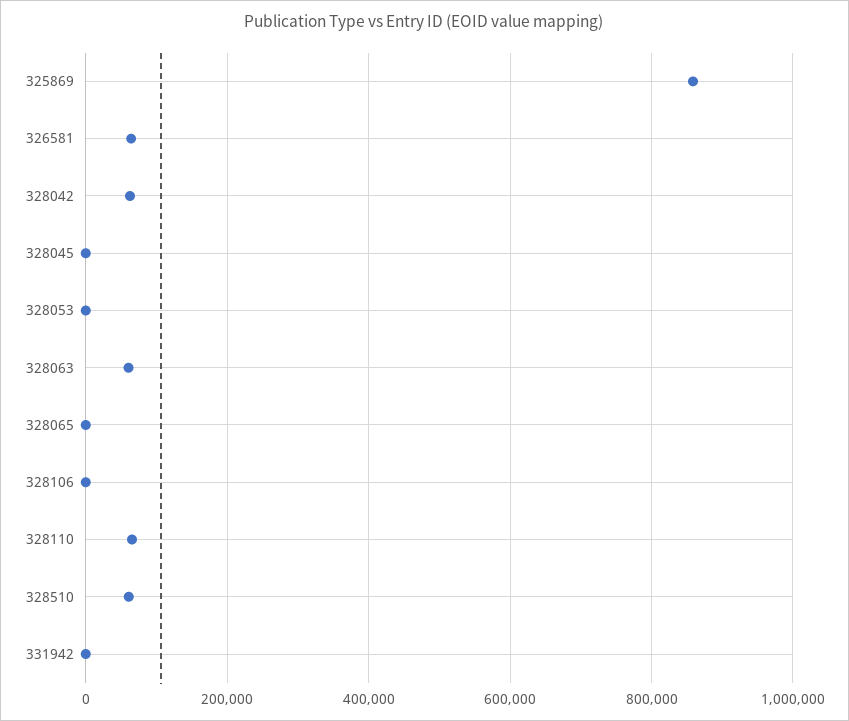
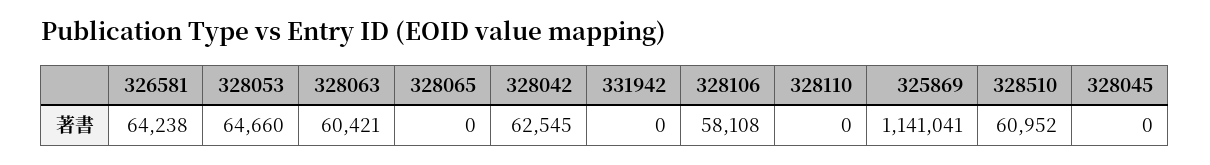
325869: 860000 -> 1141041
328053: 0 -> 64660
328106: 0 -> 58108
328110: 60000 -> 0

